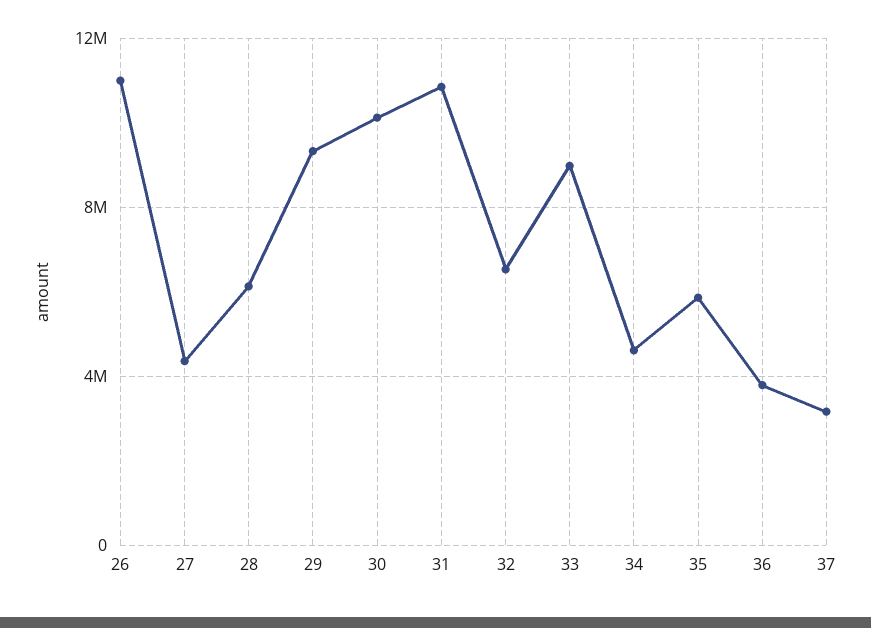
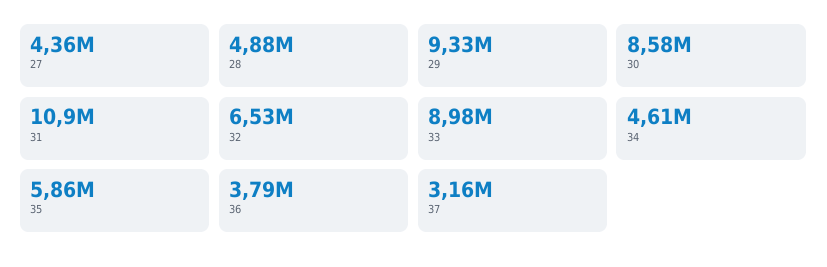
26: 11000000 -> none
28: 6000000 -> 4880000
30: 10000000 -> 8580000

